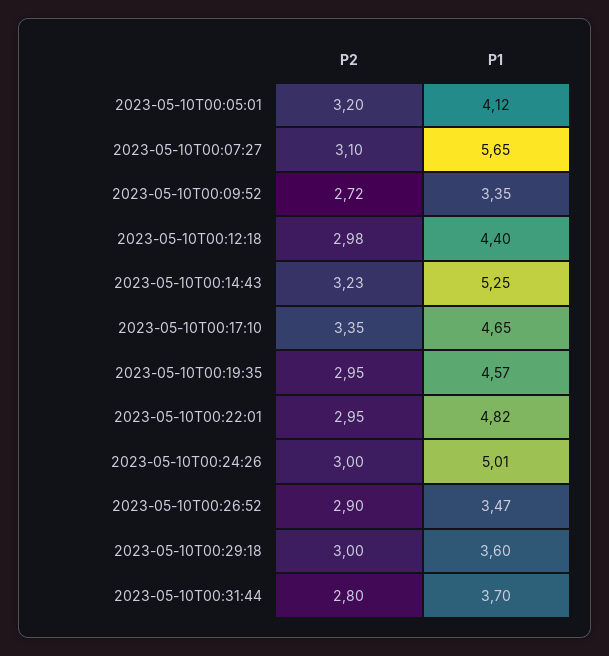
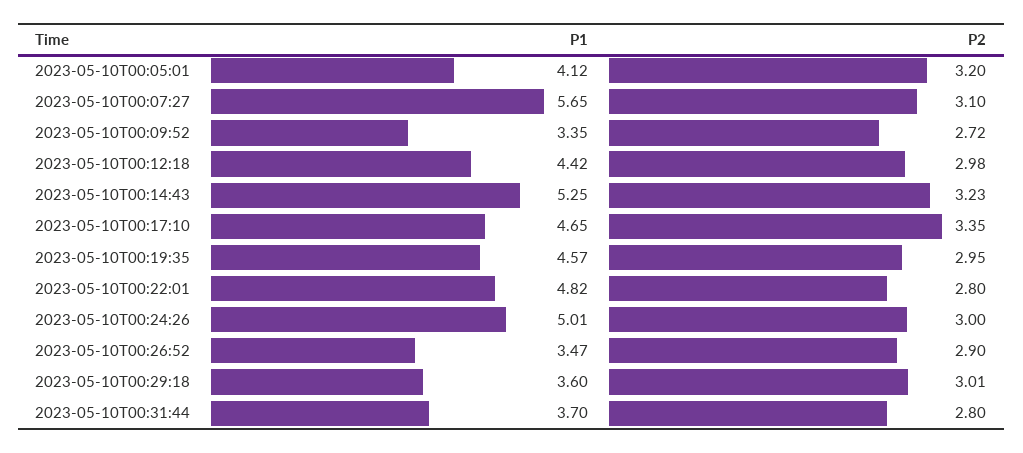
P1, 2023-05-10T00:12:18: 4.4 -> 4.42
P2, 2023-05-10T00:22:01: 2.95 -> 2.8
P2, 2023-05-10T00:29:18: 3 -> 3.01

